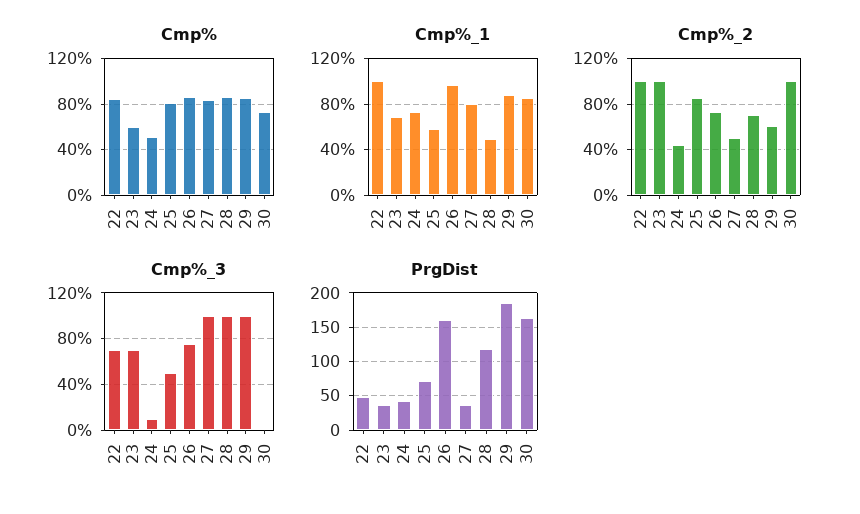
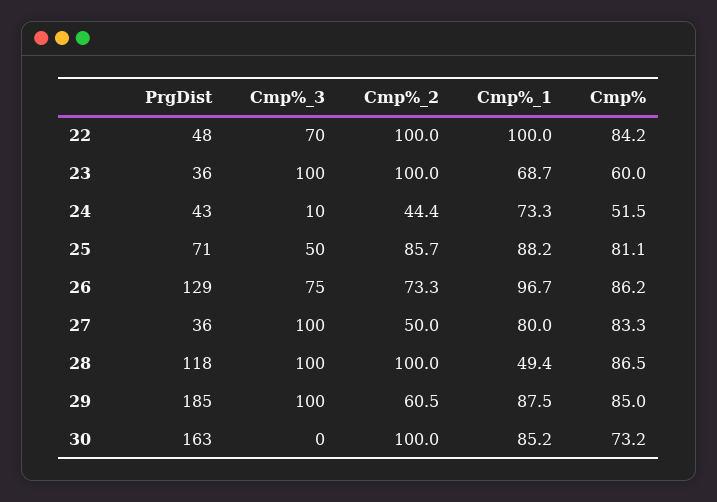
Cmp%_1, 25: 60 -> 88.2
Cmp%_2, 28: 70 -> 100
Cmp%_3, 23: 70 -> 100
PrgDist, 26: 160 -> 129

